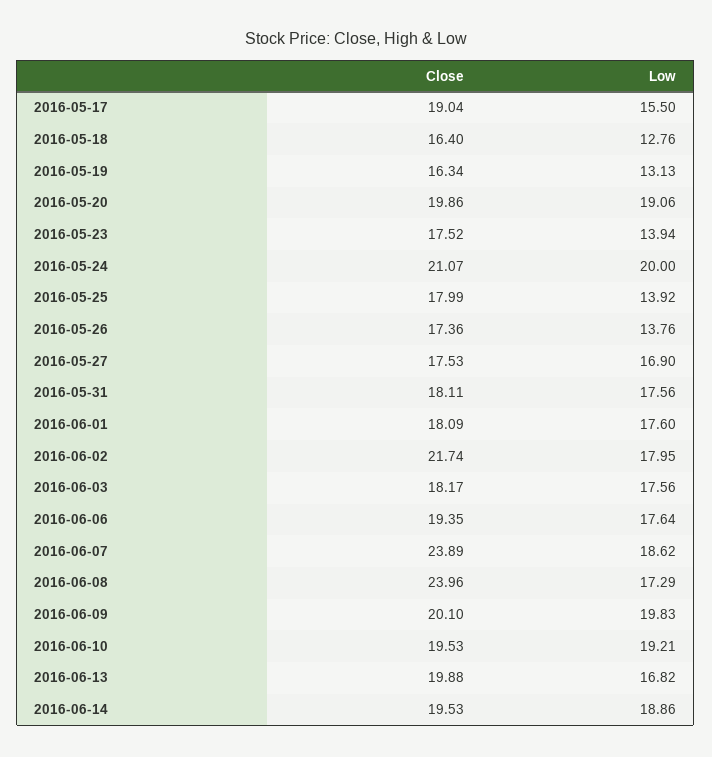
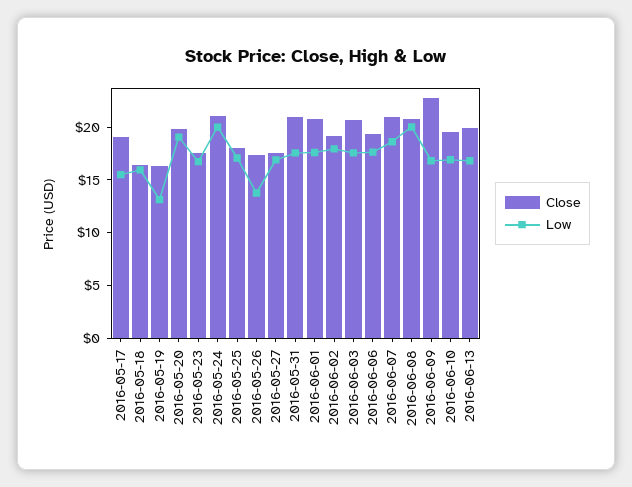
Low, 2016-05-18: 12.76 -> 16
Low, 2016-05-23: 13.94 -> 17
Low, 2016-05-25: 13.92 -> 17
Close, 2016-05-31: 18.11 -> 21
Close, 2016-06-01: 18.09 -> 21
Close, 2016-06-02: 21.74 -> 19
Close, 2016-06-03: 18.17 -> 21
Close, 2016-06-07: 23.89 -> 21
Close, 2016-06-08: 23.96 -> 21
Low, 2016-06-08: 17.29 -> 20
Close, 2016-06-09: 20.1 -> 23
Low, 2016-06-09: 19.83 -> 17
Low, 2016-06-10: 19.21 -> 17
Close, 2016-06-14: 19.53 -> none
Low, 2016-06-14: 18.86 -> none

